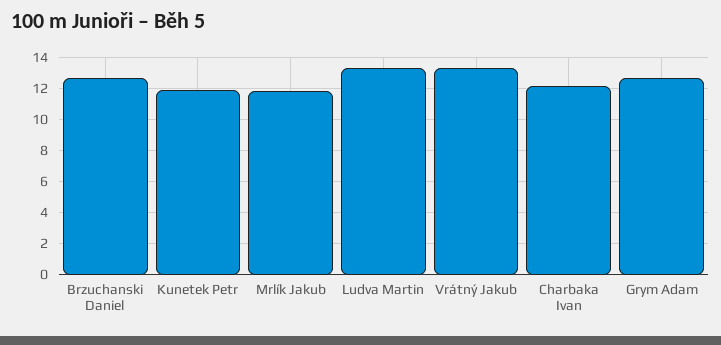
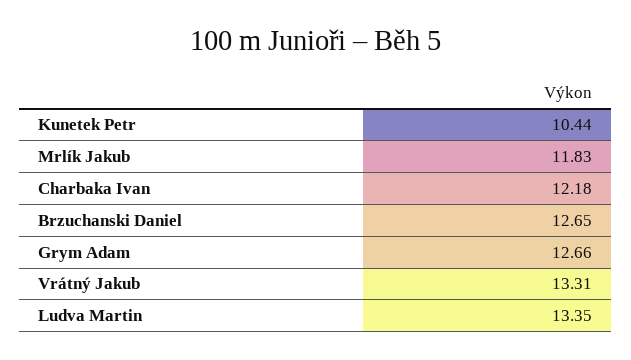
Kunetek Petr: 12 -> 10.44

